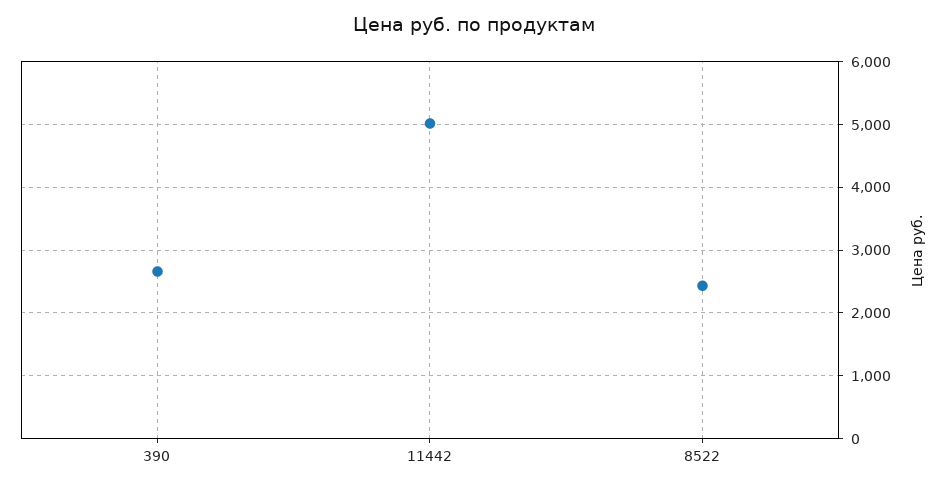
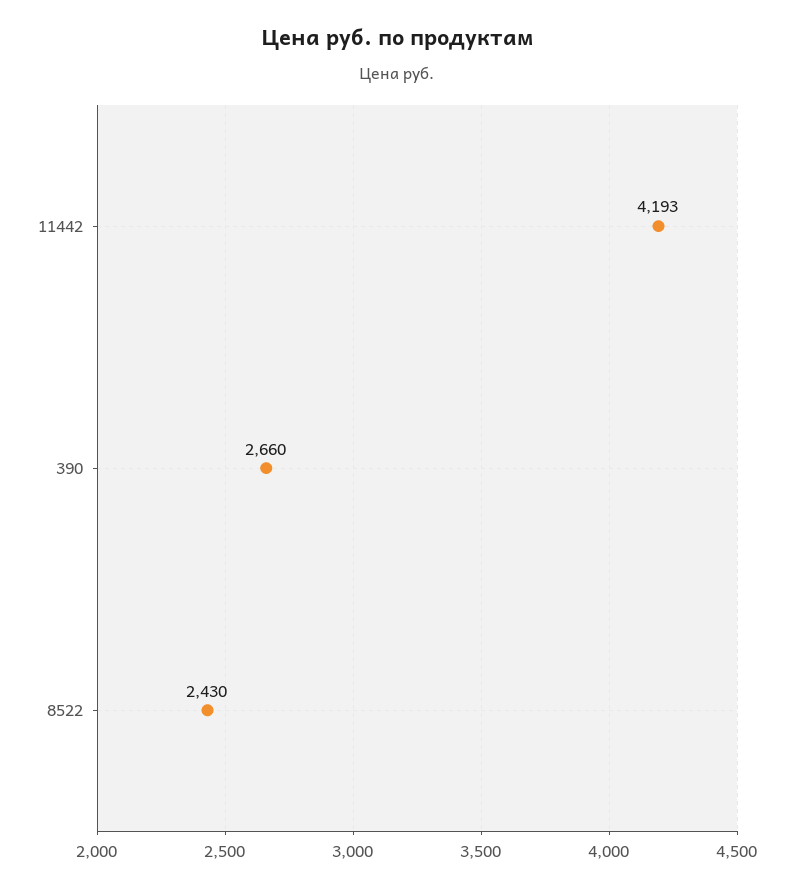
11442: 5000 -> 4193

